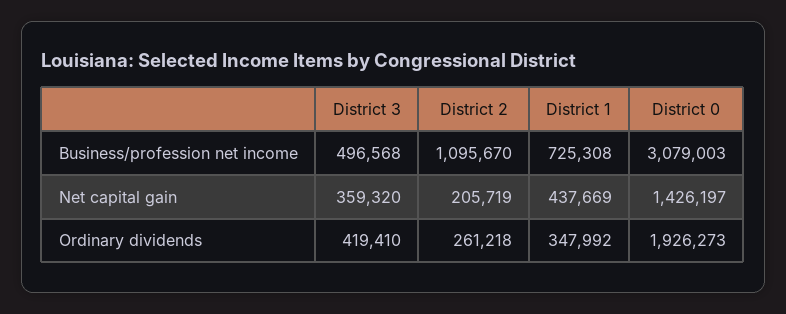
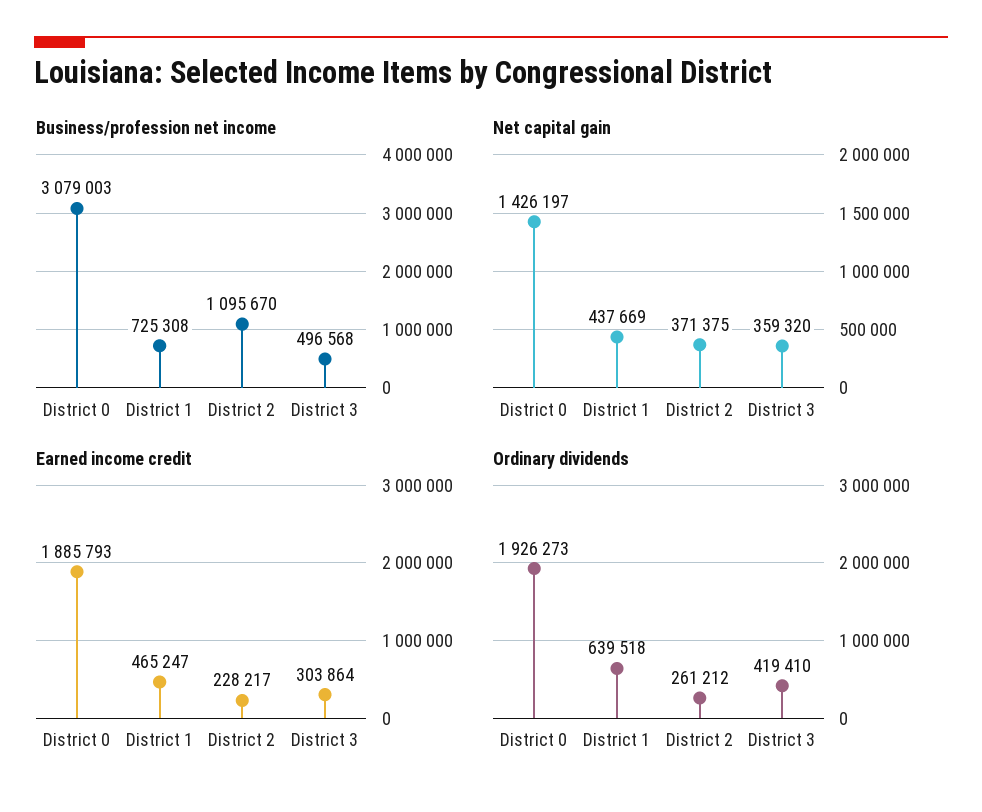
Net capital gain, District 2: 205719 -> 371375
Ordinary dividends, District 2: 261218 -> 261212
Ordinary dividends, District 1: 347992 -> 639518
Earned income credit, District 0: none -> 1885793
Earned income credit, District 1: none -> 465247
Earned income credit, District 2: none -> 228217
Earned income credit, District 3: none -> 303864

